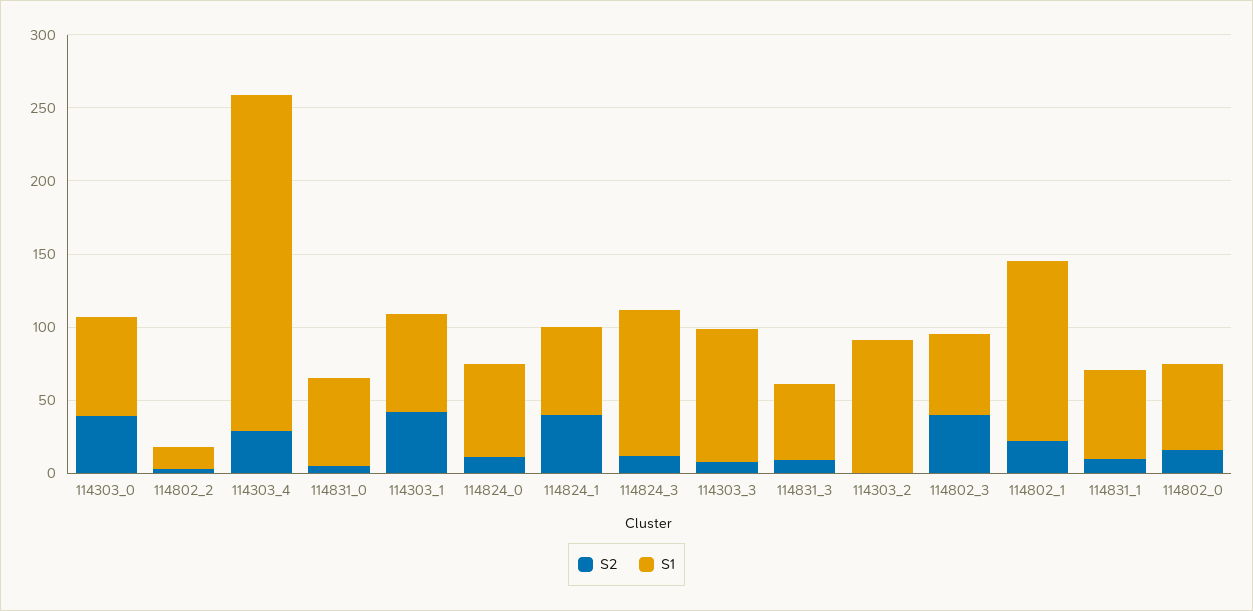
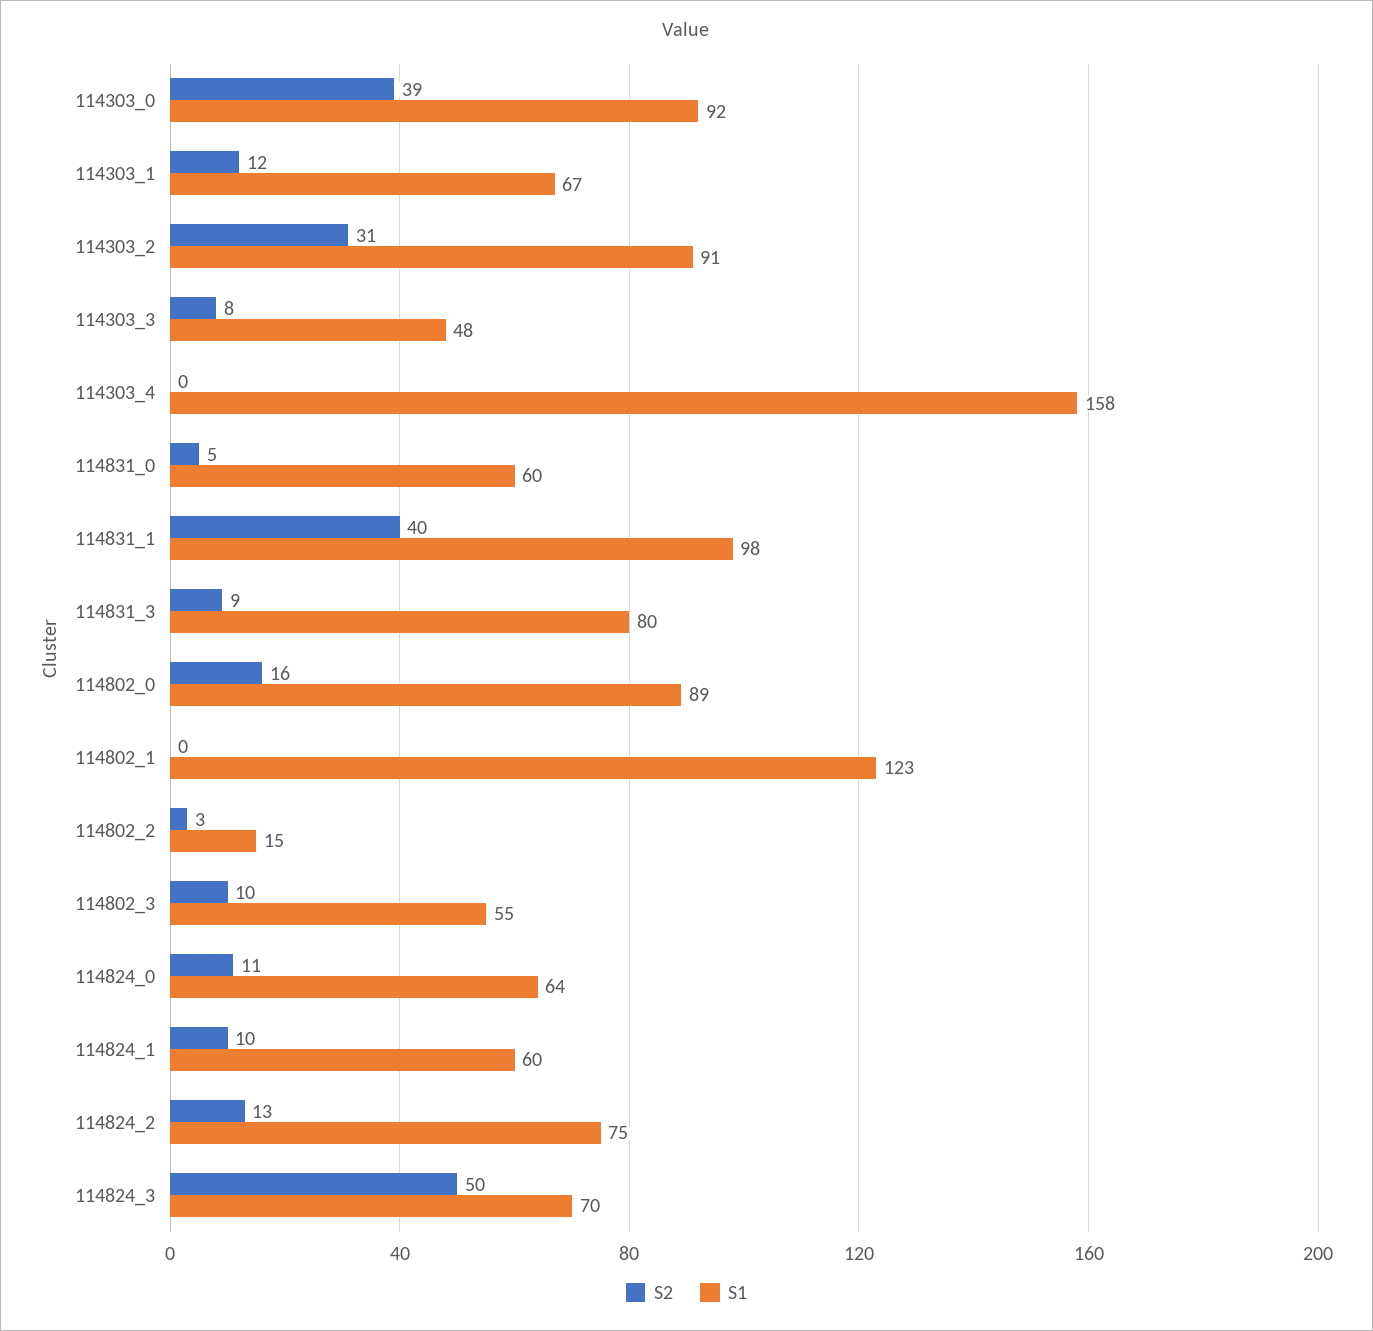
S1, 114303_0: 70 -> 92
S2, 114303_4: 30 -> 0
S1, 114303_4: 230 -> 158
S2, 114303_1: 40 -> 12
S2, 114824_1: 40 -> 10
S2, 114824_3: 10 -> 50
S1, 114824_3: 100 -> 70
S1, 114303_3: 90 -> 48
S1, 114831_3: 50 -> 80
S2, 114303_2: 0 -> 31
S2, 114802_3: 40 -> 10
S2, 114802_1: 20 -> 0
S2, 114831_1: 10 -> 40
S1, 114831_1: 60 -> 98
S1, 114802_0: 60 -> 89
S2, 114824_2: none -> 13
S1, 114824_2: none -> 75

